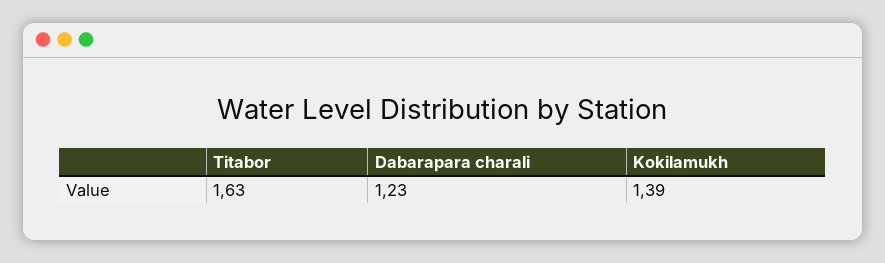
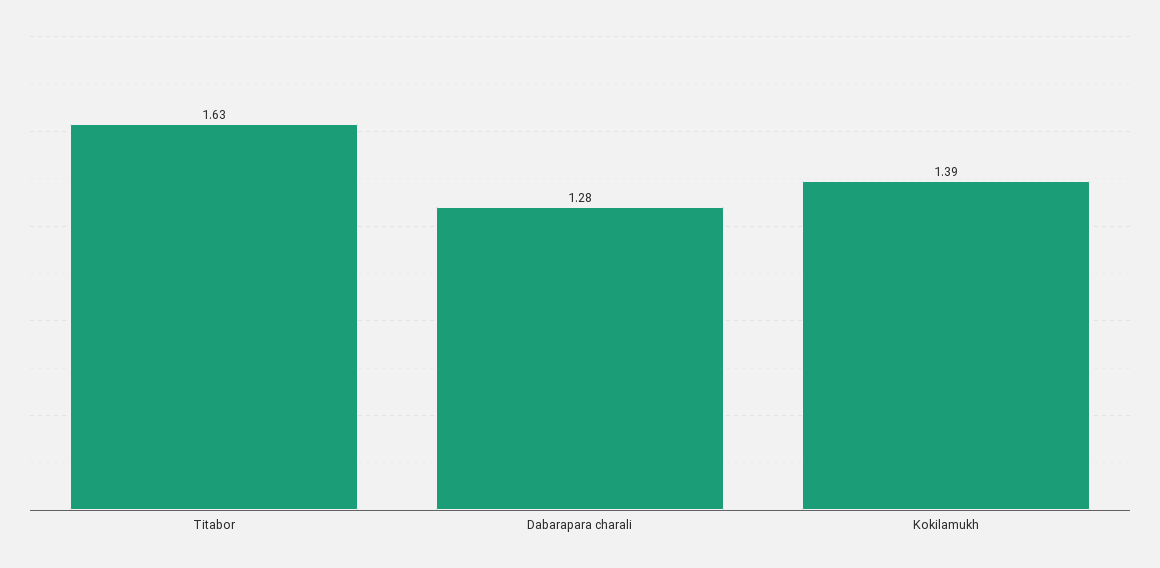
Dabarapara charali: 1.23 -> 1.28

